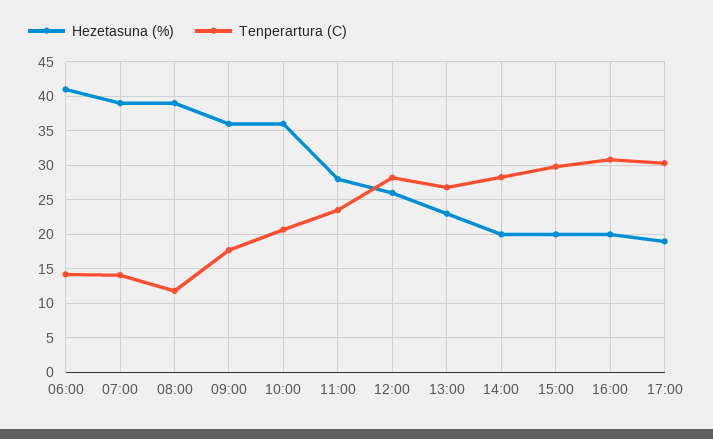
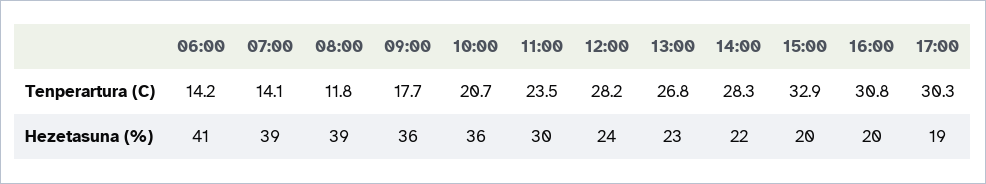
Hezetasuna (%), 11:00: 28 -> 30
Hezetasuna (%), 12:00: 26 -> 24
Hezetasuna (%), 14:00: 20 -> 22
Tenperartura (C), 15:00: 30 -> 32.9

